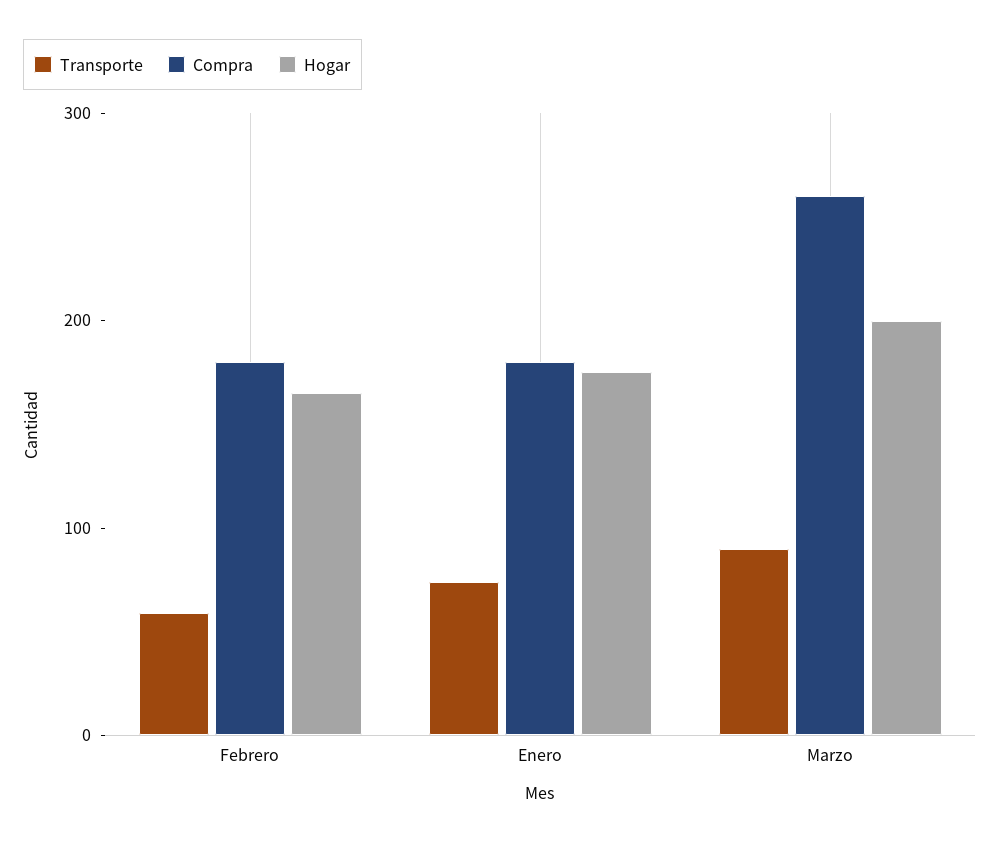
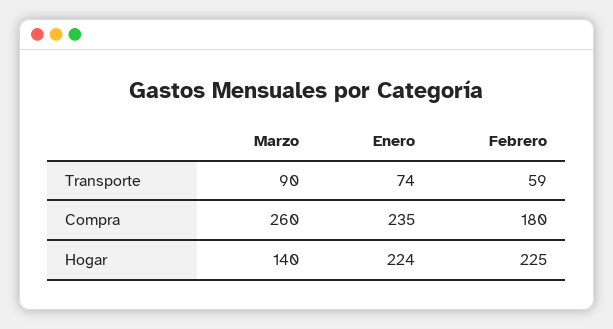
Hogar, Febrero: 160 -> 225
Compra, Enero: 180 -> 235
Hogar, Enero: 180 -> 224
Hogar, Marzo: 200 -> 140

